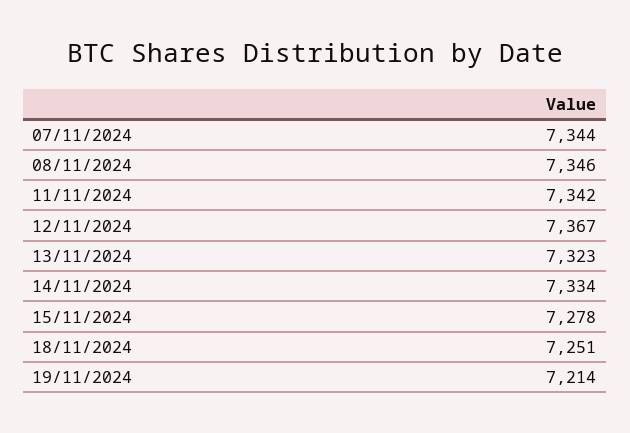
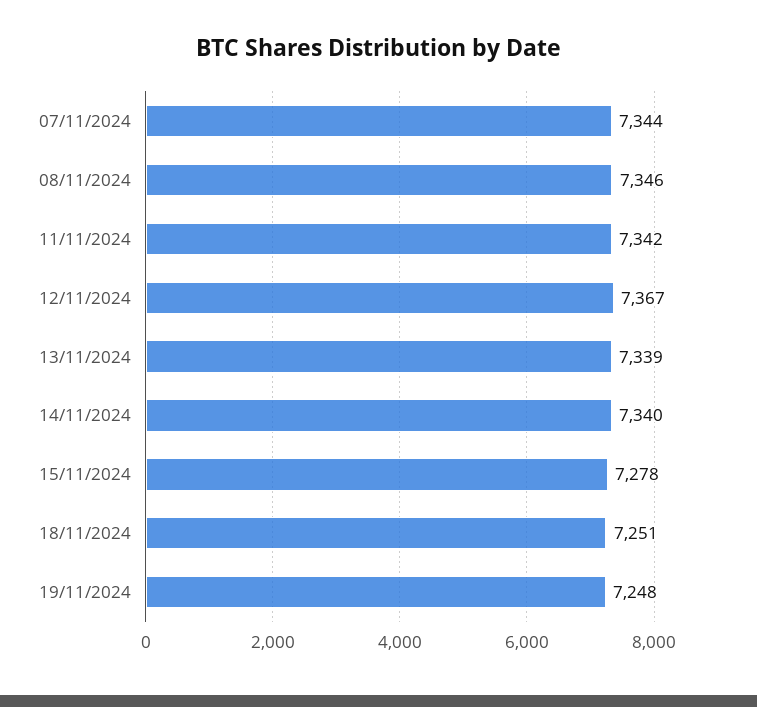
13/11/2024: 7323 -> 7339
14/11/2024: 7334 -> 7340
19/11/2024: 7214 -> 7248

